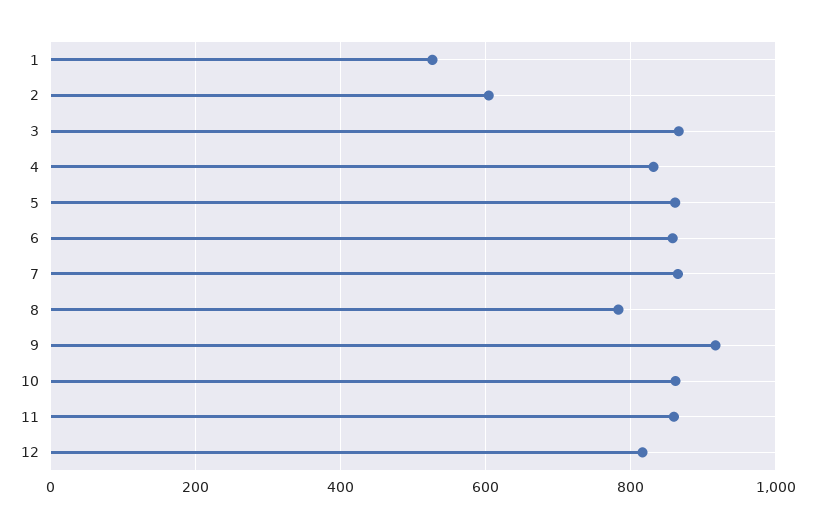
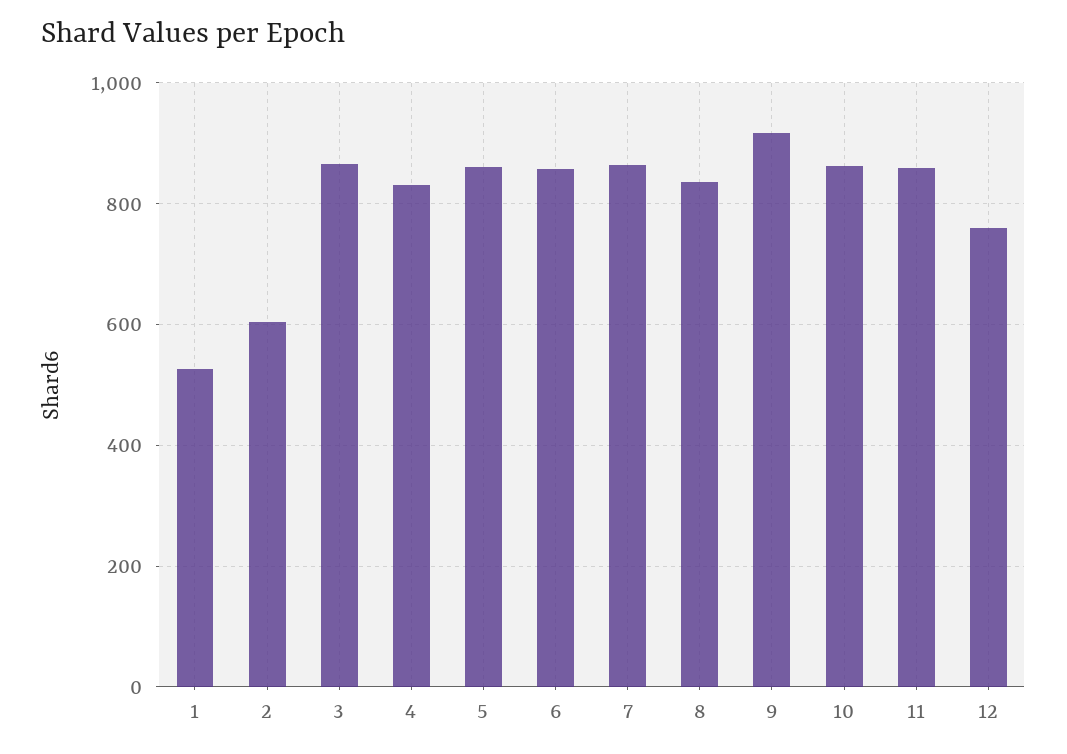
8: 780 -> 840
12: 820 -> 760

